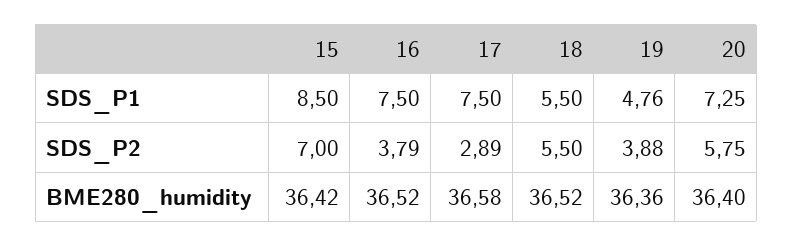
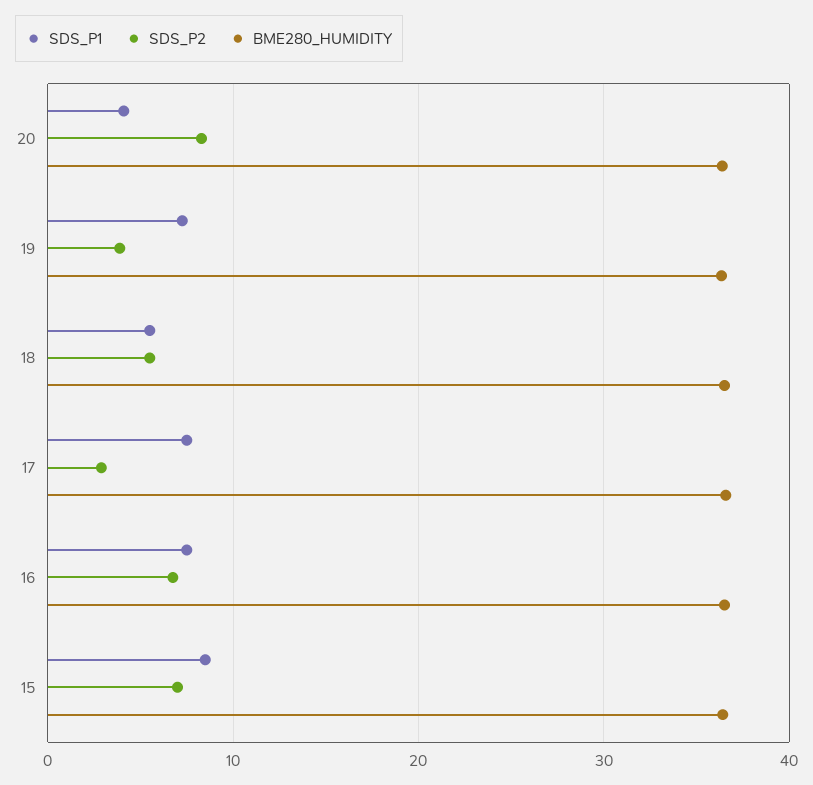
SDS_P1, 19: 4.76 -> 7
SDS_P1, 20: 7.25 -> 4
SDS_P2, 16: 3.79 -> 7
SDS_P2, 20: 5.75 -> 8

